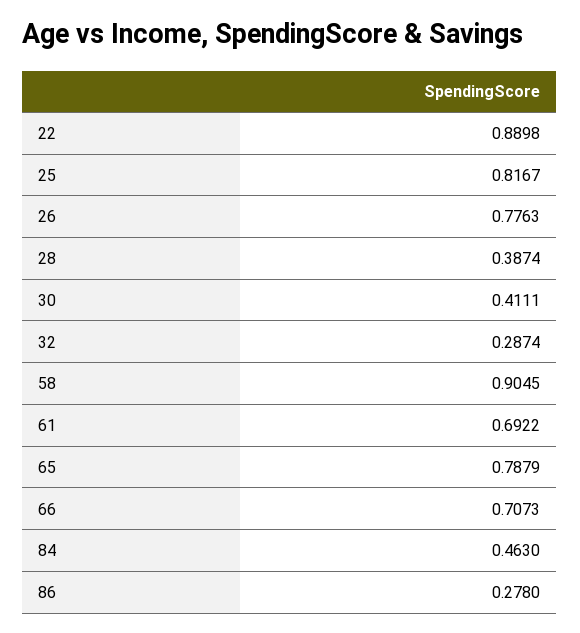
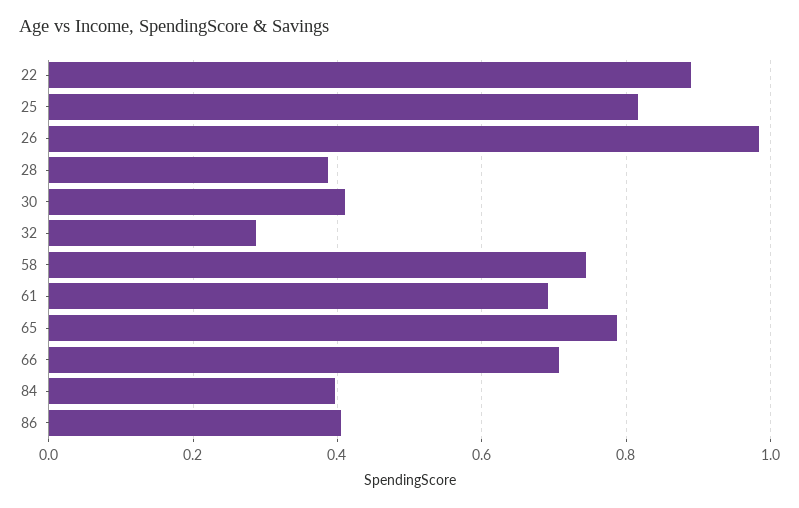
26: 0.7763 -> 0.98
58: 0.9045 -> 0.74
84: 0.463 -> 0.4
86: 0.278 -> 0.4

